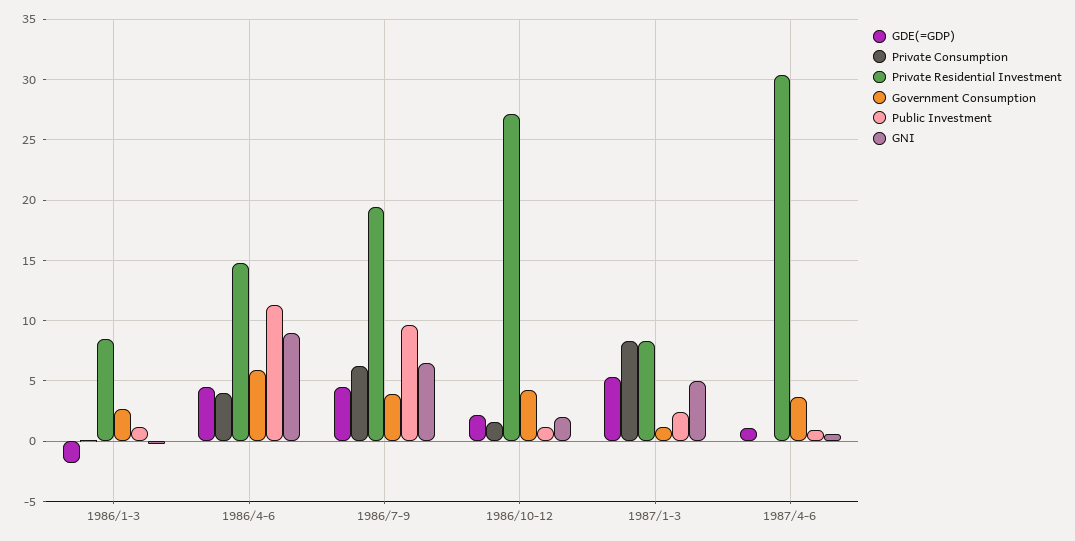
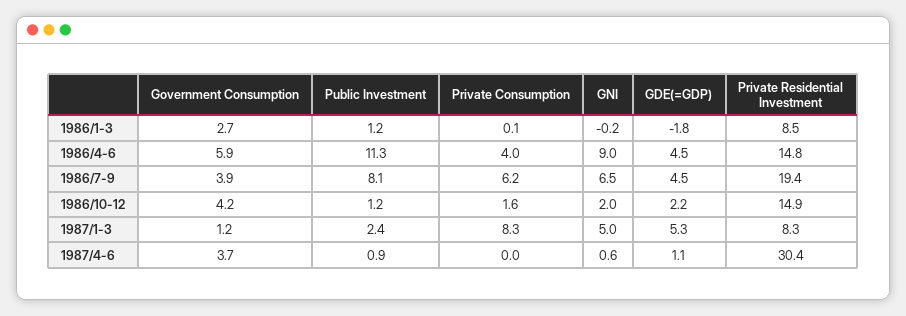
Public Investment, 1986/7-9: 9.5 -> 8.1
Private Residential Investment, 1986/10-12: 27 -> 14.9

